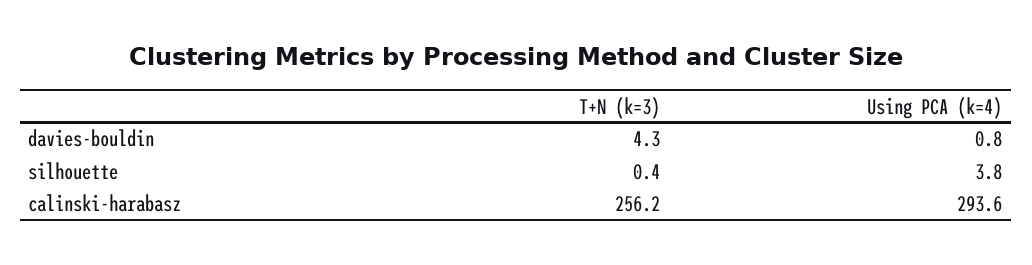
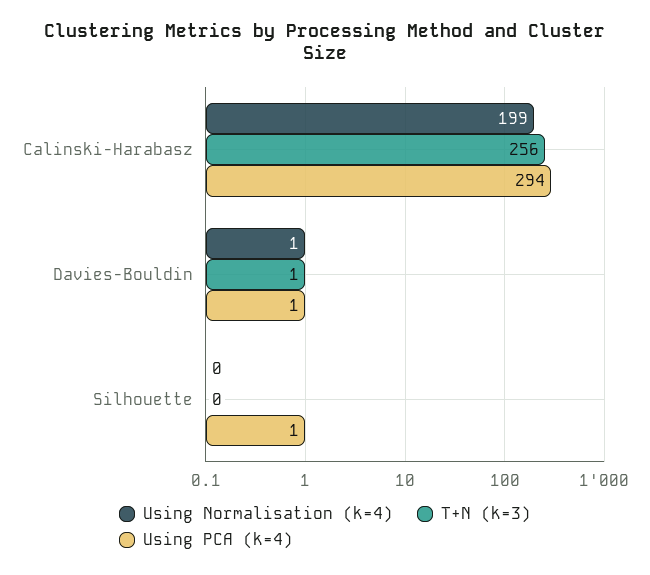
T+N (k=3), davies-bouldin: 4.3 -> 1
Using PCA (k=4), silhouette: 3.8 -> 1
Using Normalisation (k=4), calinski-harabasz: none -> 199
Using Normalisation (k=4), davies-bouldin: none -> 1
Using Normalisation (k=4), silhouette: none -> 0

